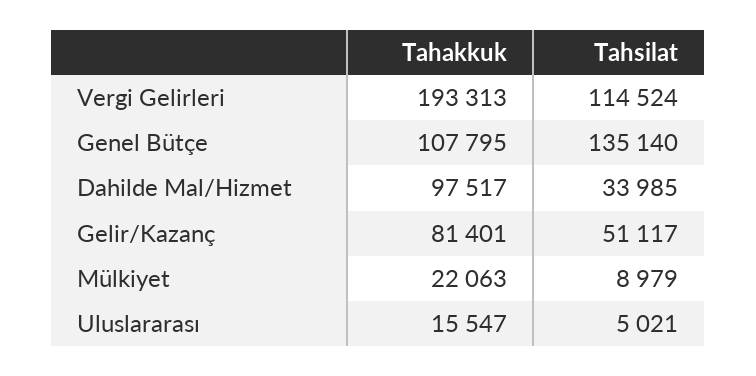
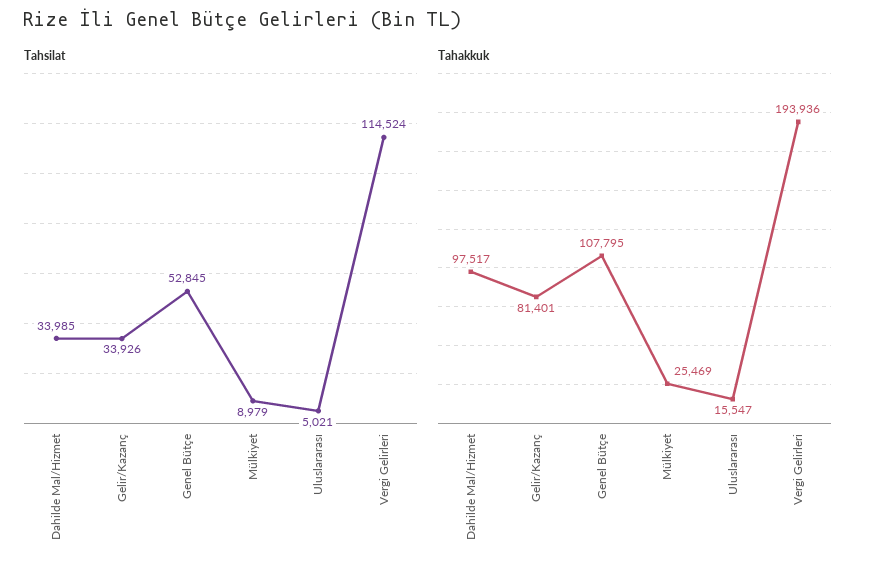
Tahakkuk, Vergi Gelirleri: 193313 -> 193936
Tahsilat, Genel Bütçe: 135140 -> 52845
Tahsilat, Gelir/Kazanç: 51117 -> 33926
Tahakkuk, Mülkiyet: 22063 -> 25469

